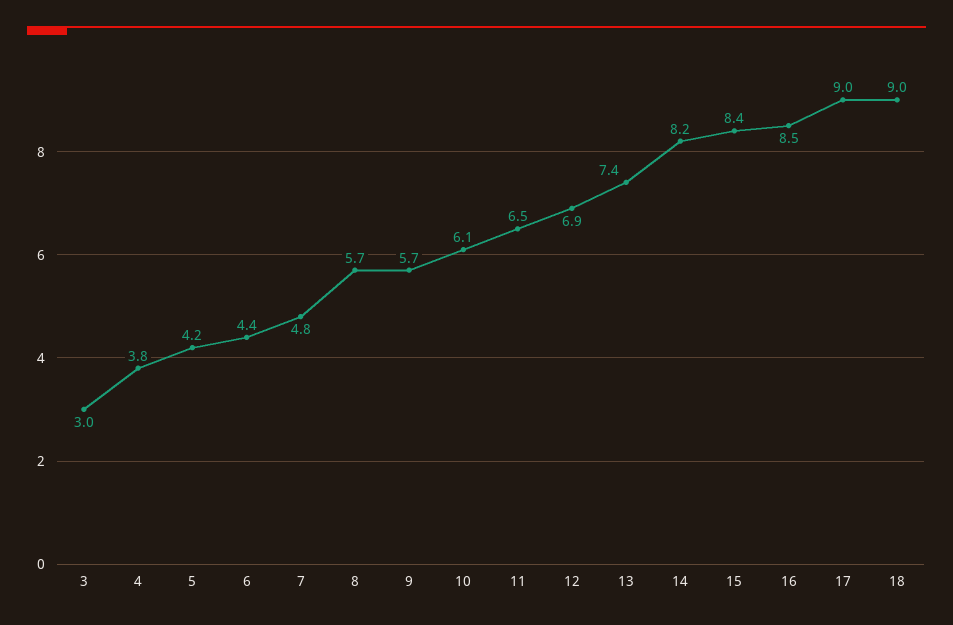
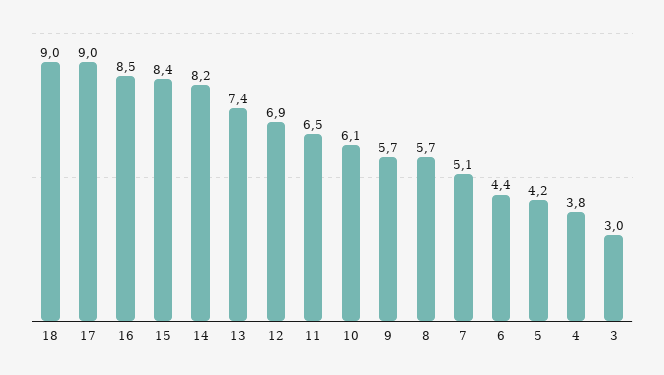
7: 4.8 -> 5.1

